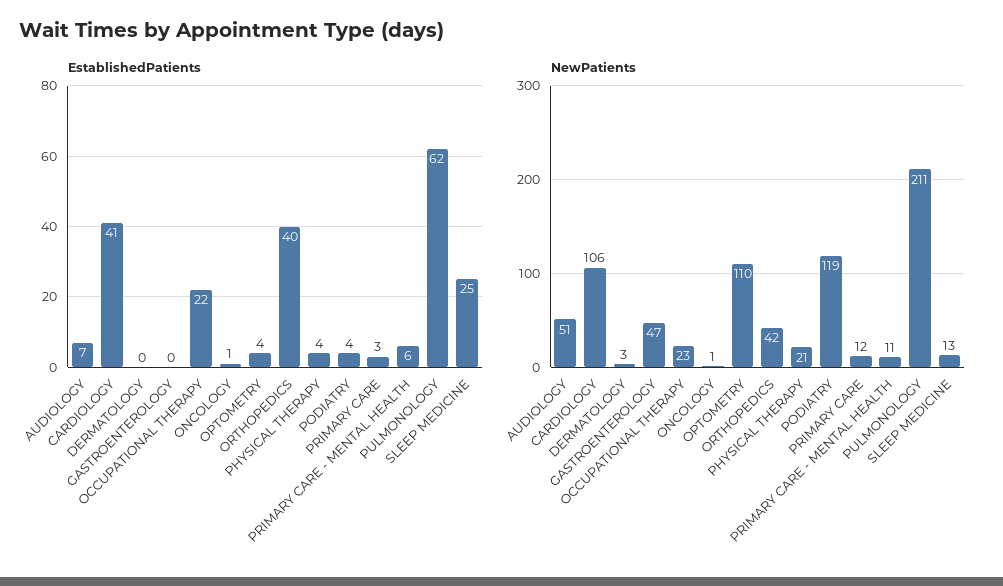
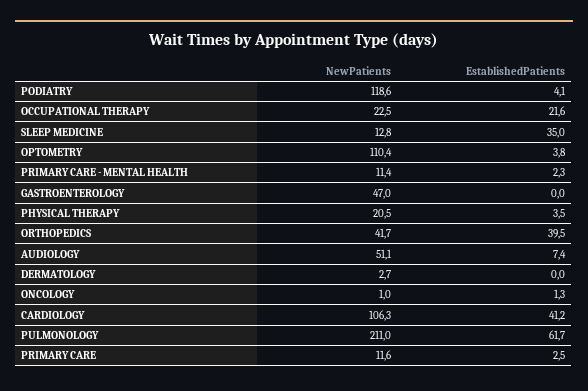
EstablishedPatients, PRIMARY CARE - MENTAL HEALTH: 6 -> 2.3
EstablishedPatients, SLEEP MEDICINE: 25 -> 35

